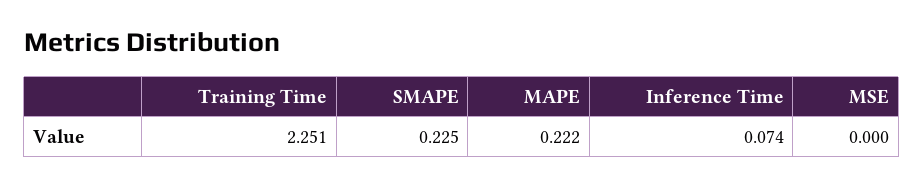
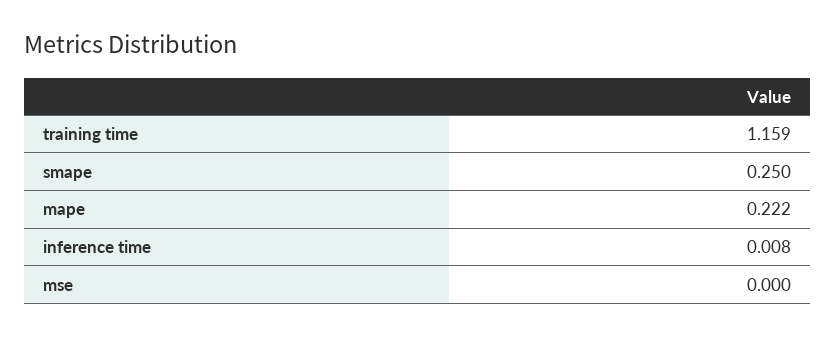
Training Time: 2.251 -> 1.159
SMAPE: 0.225 -> 0.25
Inference Time: 0.074 -> 0.008

